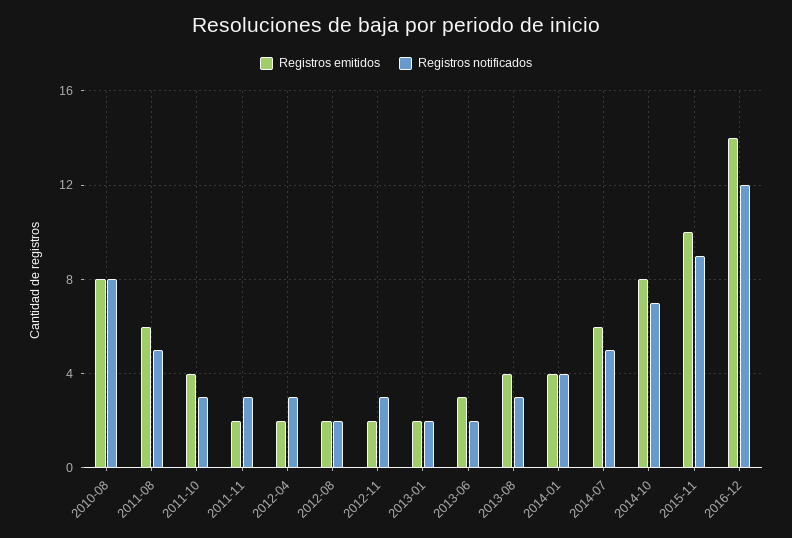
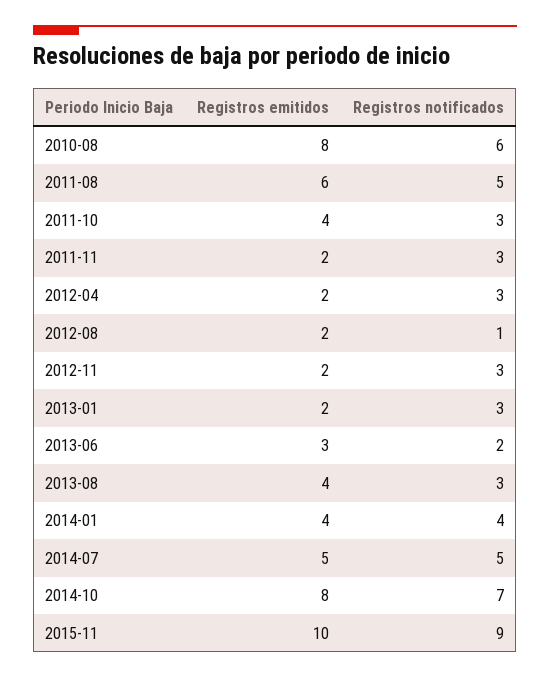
Registros notificados, 2010-08: 8 -> 6
Registros notificados, 2012-08: 2 -> 1
Registros notificados, 2013-01: 2 -> 3
Registros emitidos, 2014-07: 6 -> 5
Registros emitidos, 2016-12: 14 -> none
Registros notificados, 2016-12: 12 -> none

